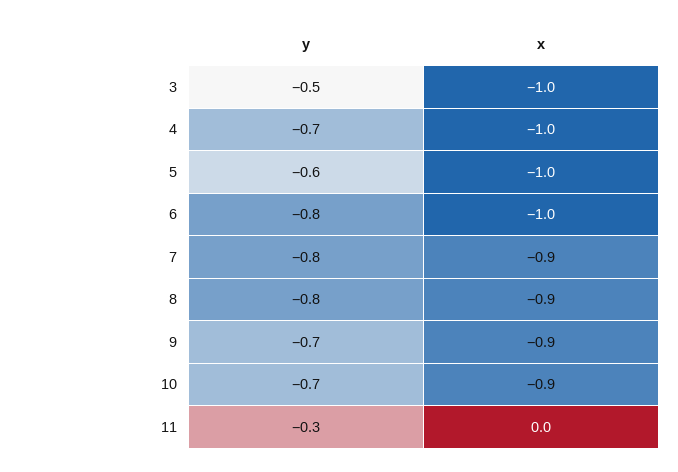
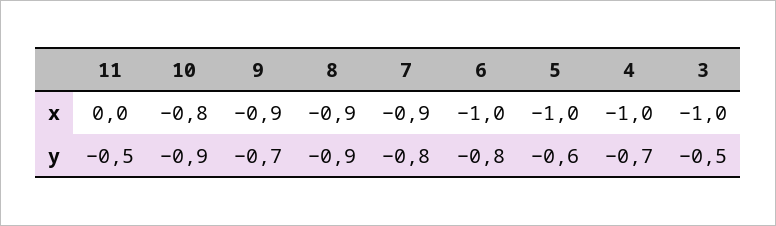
y, 8: -0.8 -> -0.9
y, 10: -0.7 -> -0.9
x, 10: -0.9 -> -0.8
y, 11: -0.3 -> -0.5

